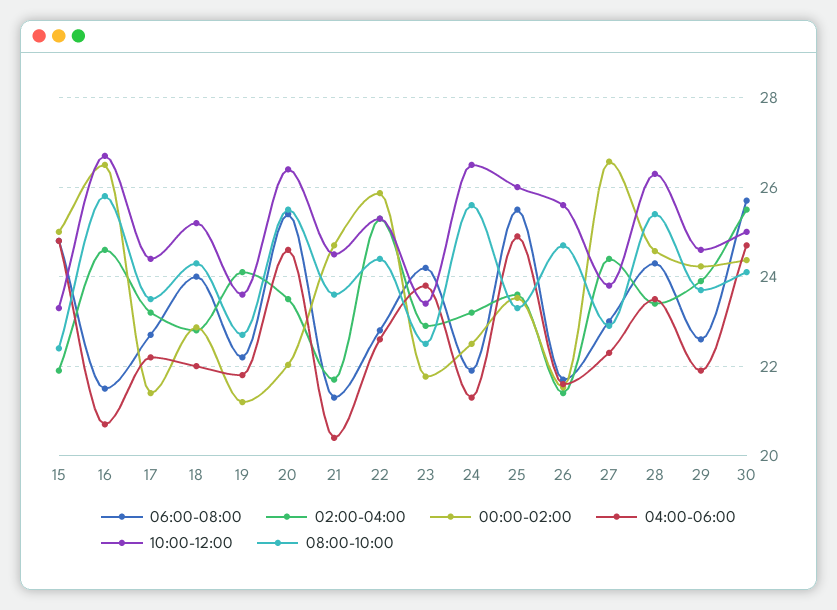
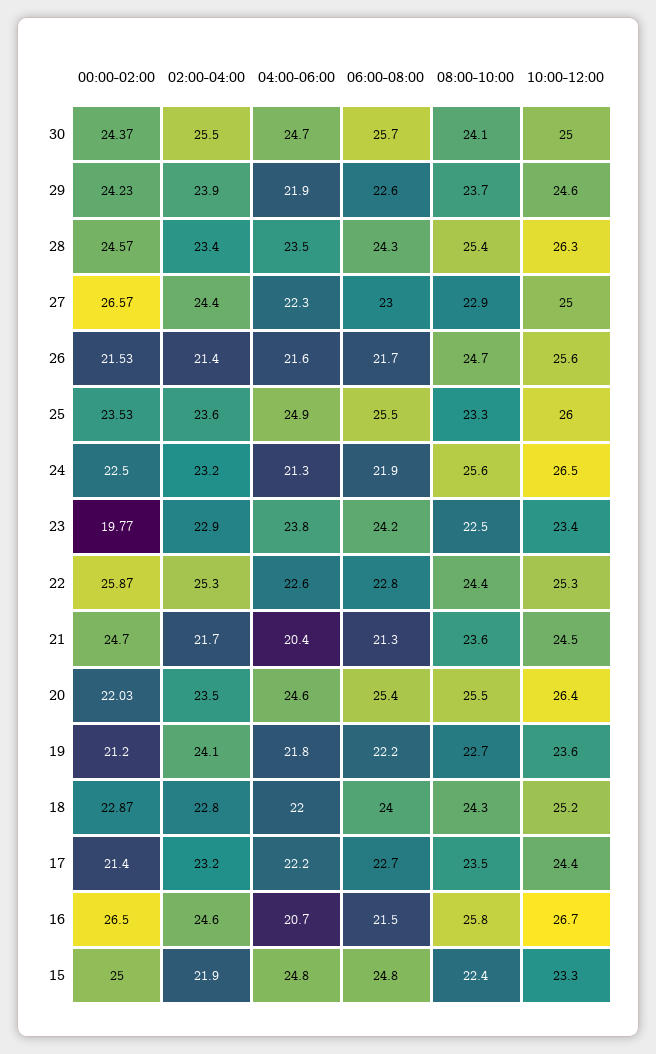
00:00-02:00, 23: 21.8 -> 19.77
10:00-12:00, 27: 23.8 -> 25

